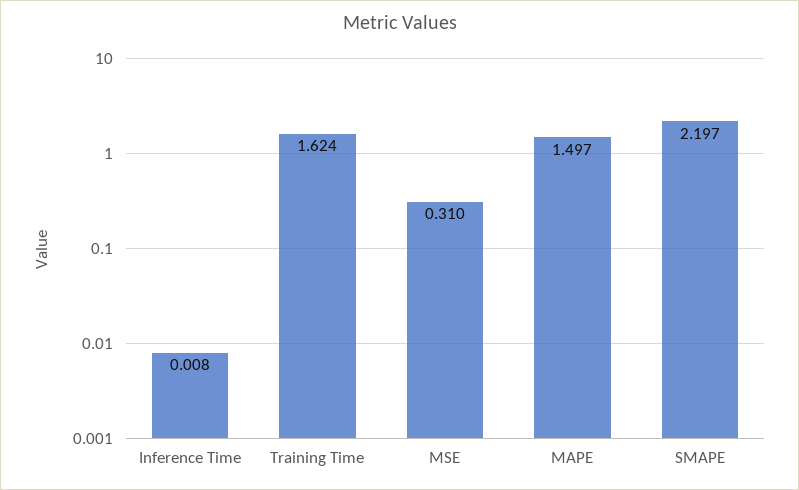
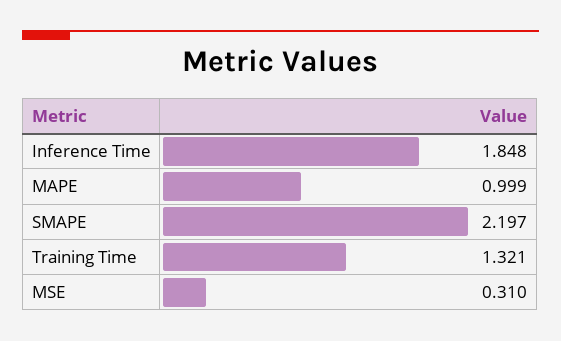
Inference Time: 0.008 -> 1.848
Training Time: 1.624 -> 1.321
MAPE: 1.497 -> 0.999

